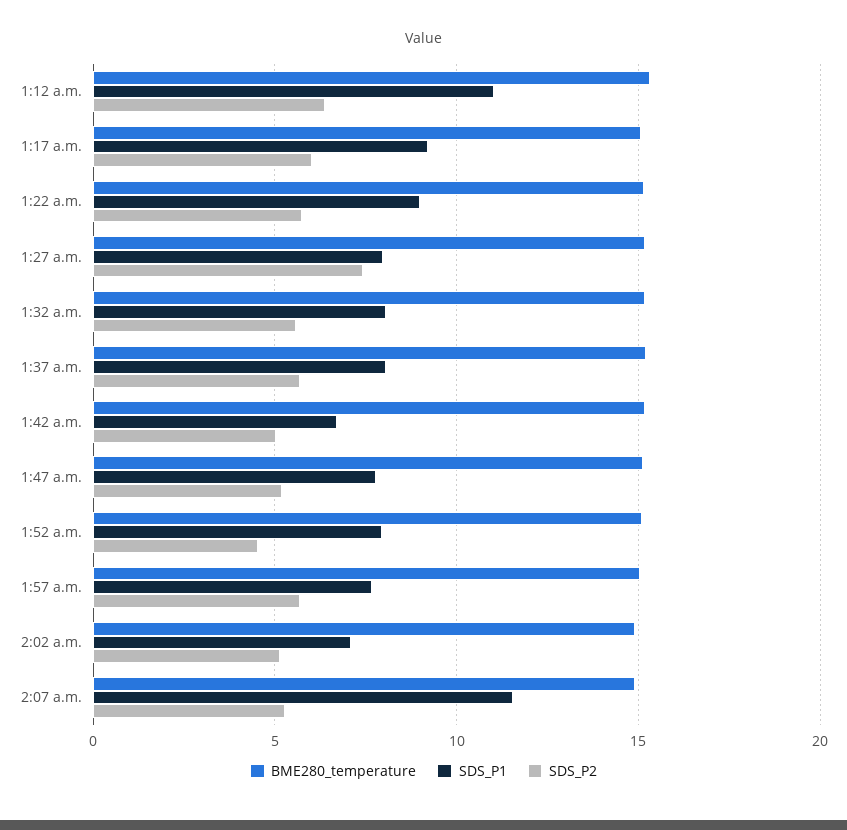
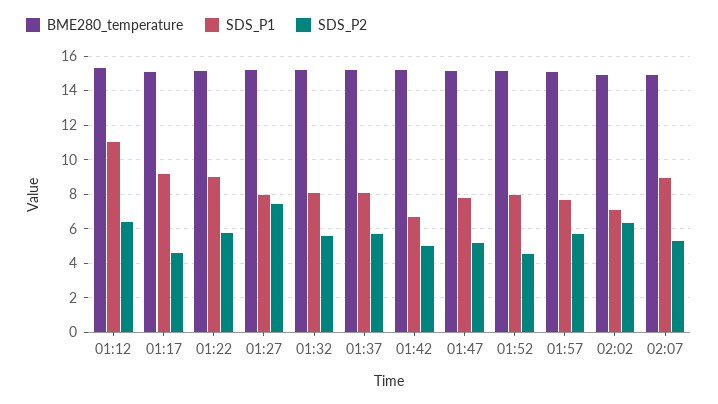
SDS_P2, 1:17 a.m.: 6 -> 4.5
SDS_P2, 2:02 a.m.: 5 -> 6.5
SDS_P1, 2:07 a.m.: 11.5 -> 9

